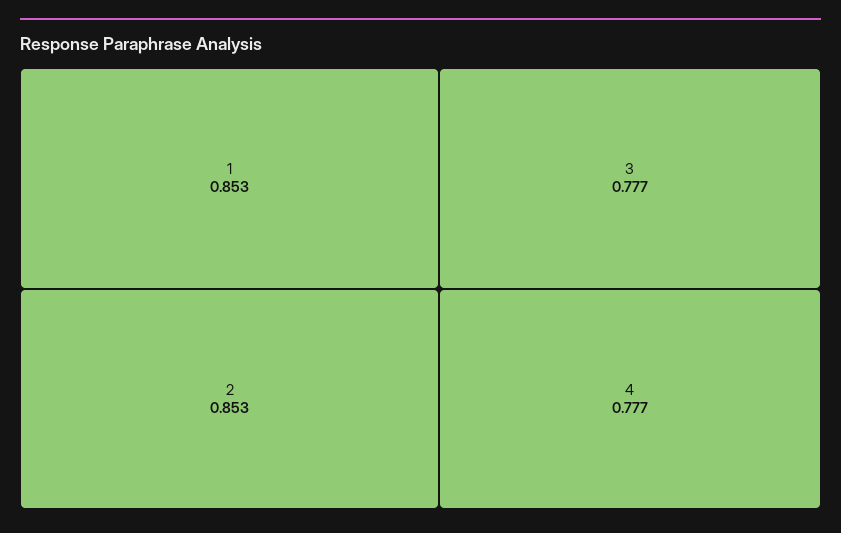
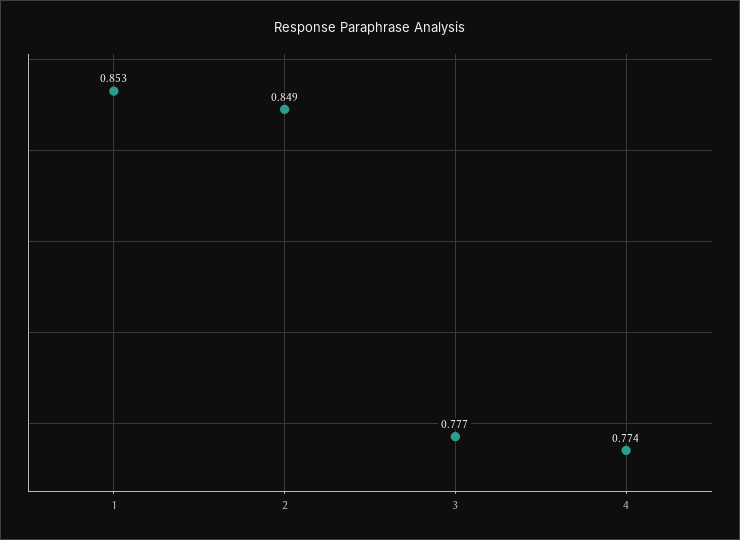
2: 0.853 -> 0.849
4: 0.777 -> 0.774

